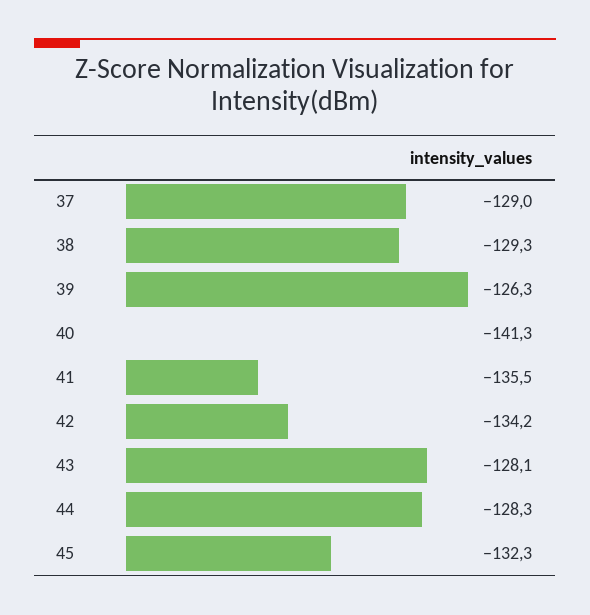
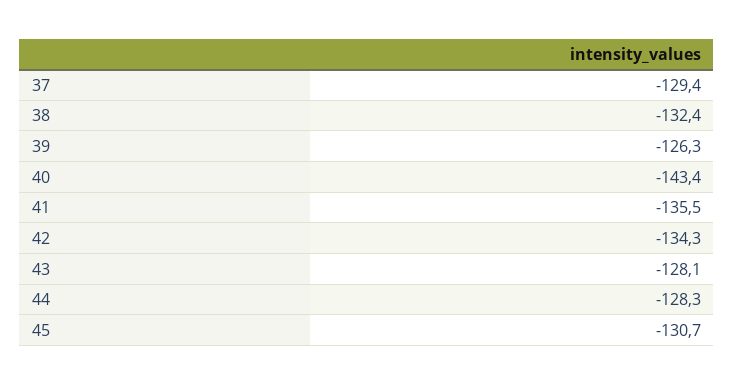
37: -129 -> -129.4
38: -129.3 -> -132.4
40: -141.3 -> -143.4
42: -134.2 -> -134.3
45: -132.3 -> -130.7

